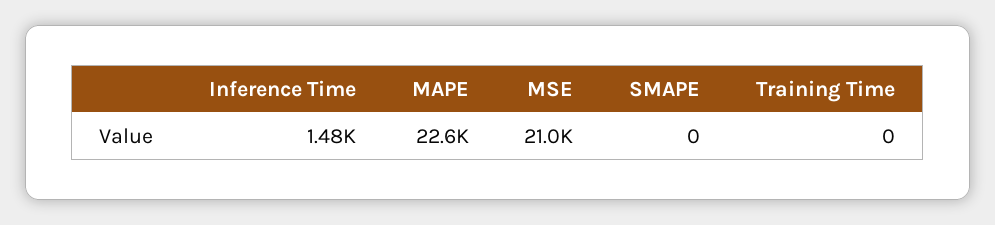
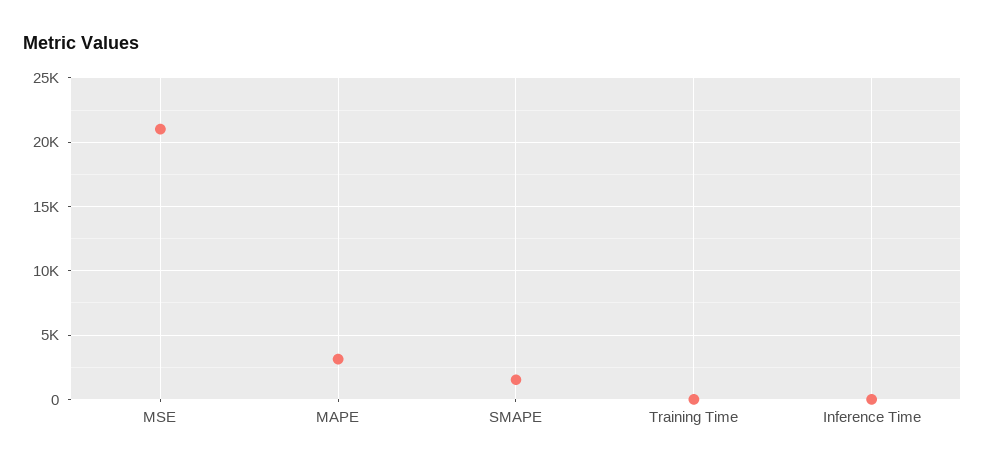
Inference Time: 1480 -> 0
MAPE: 22600 -> 3000
SMAPE: 0 -> 1500

